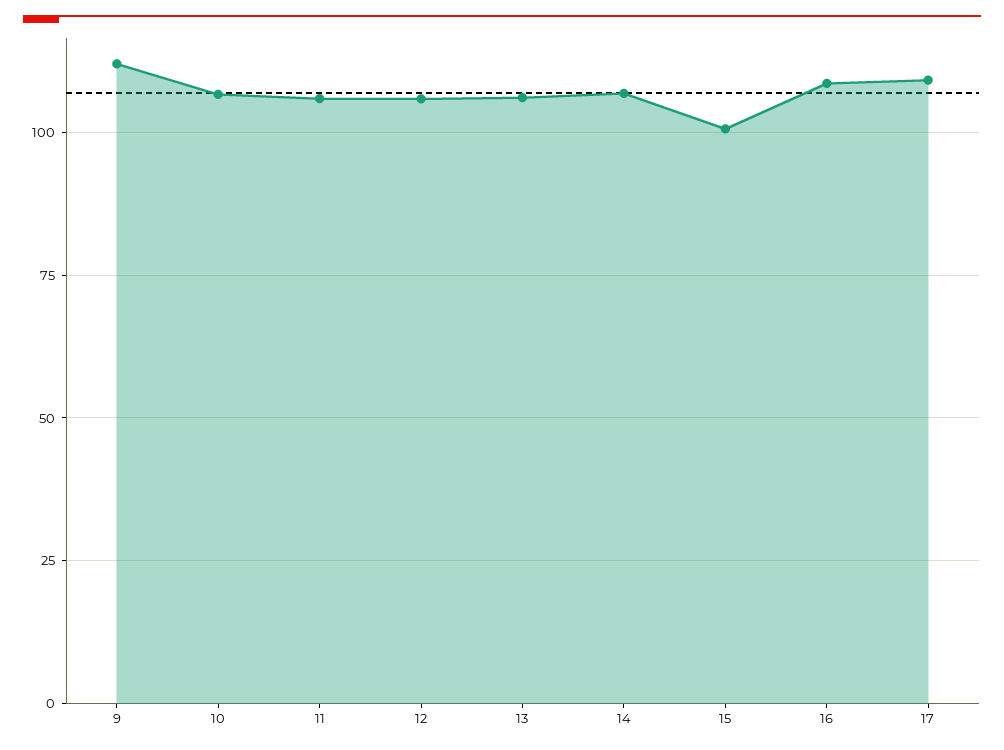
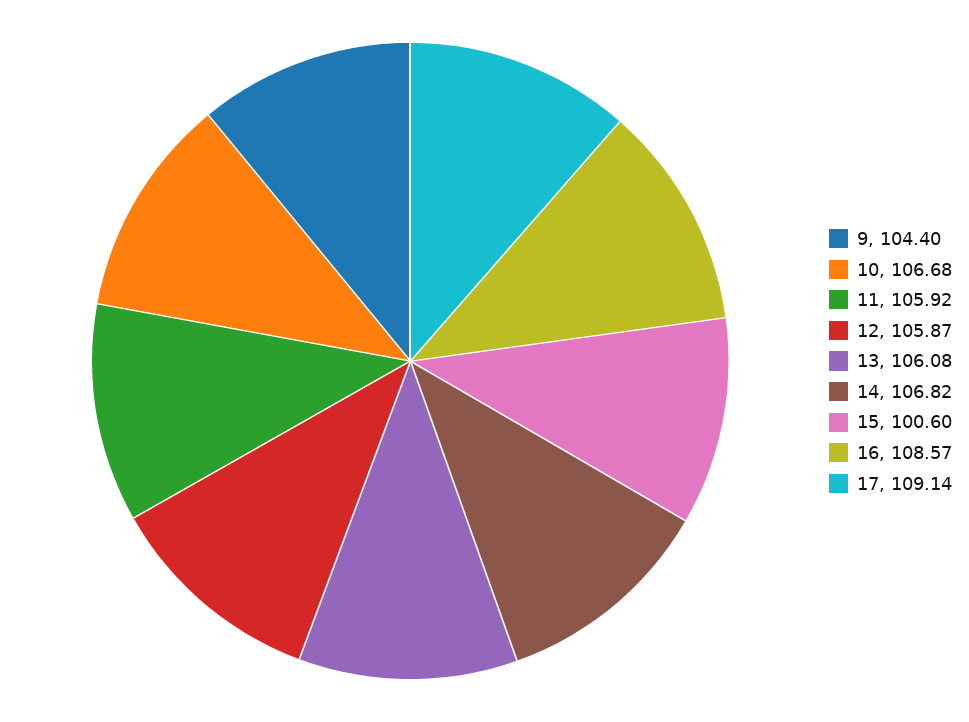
9: 112.5 -> 104.4

